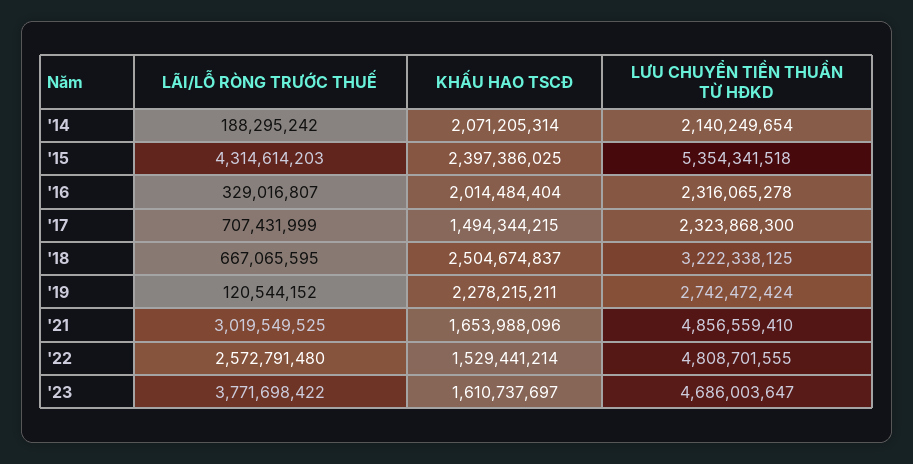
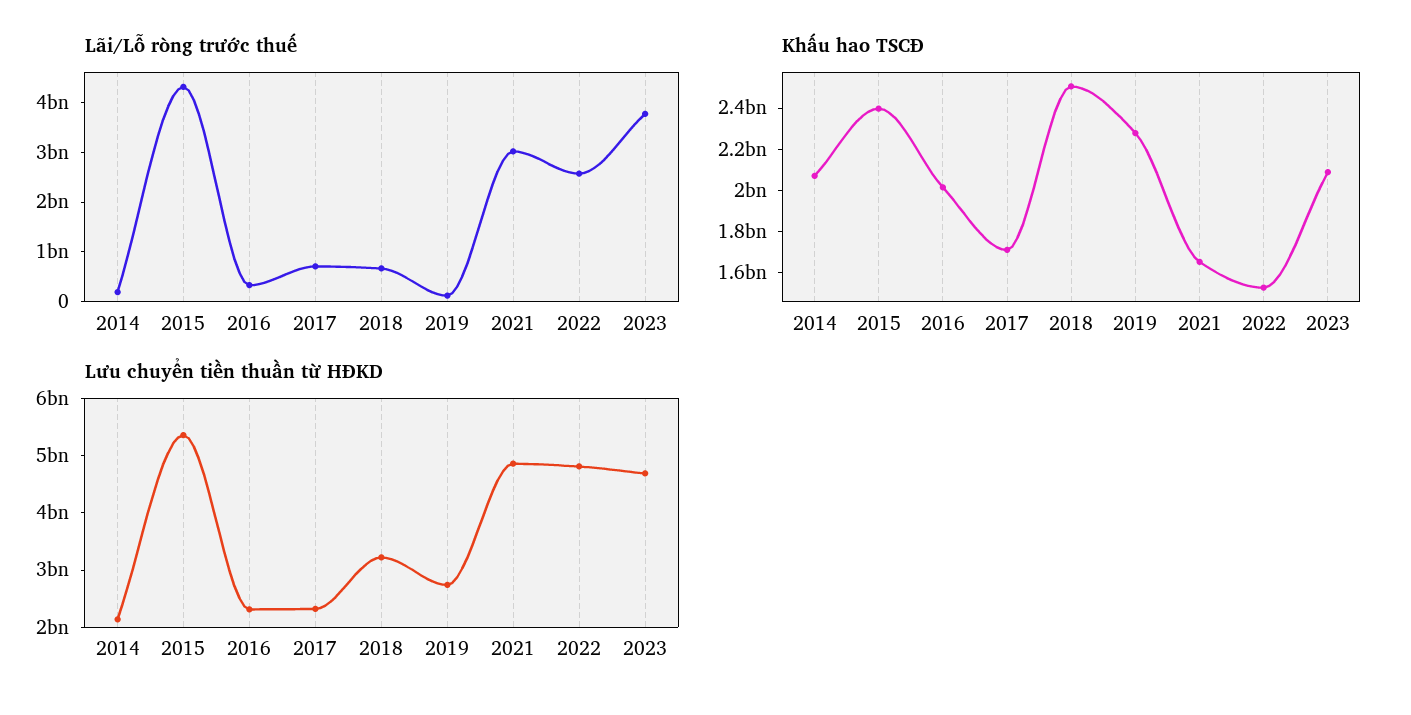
KHẤU HAO TSCĐ, '17: 1494344215 -> 1700000000
KHẤU HAO TSCĐ, '23: 1610737697 -> 2100000000

